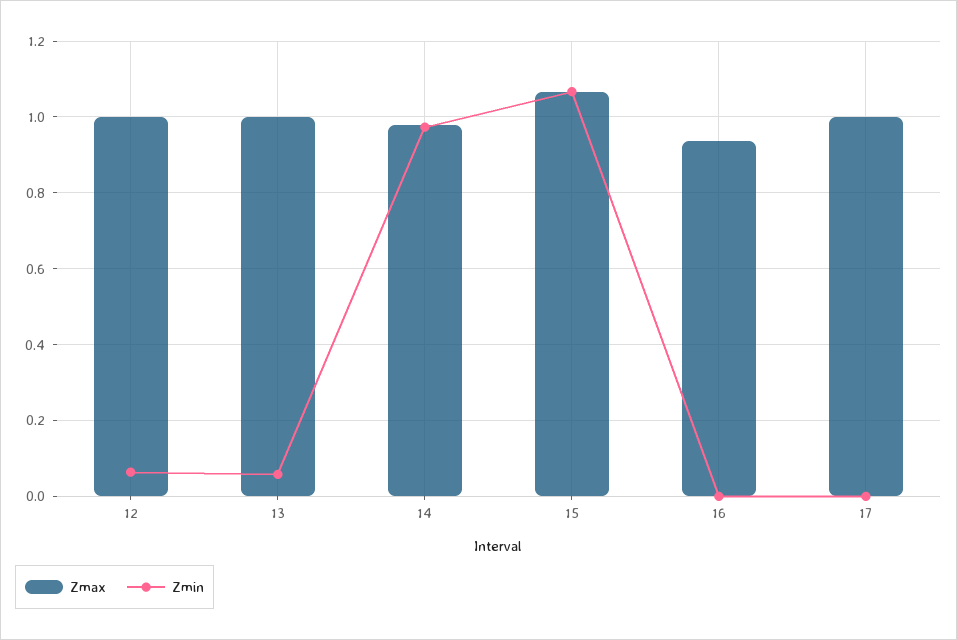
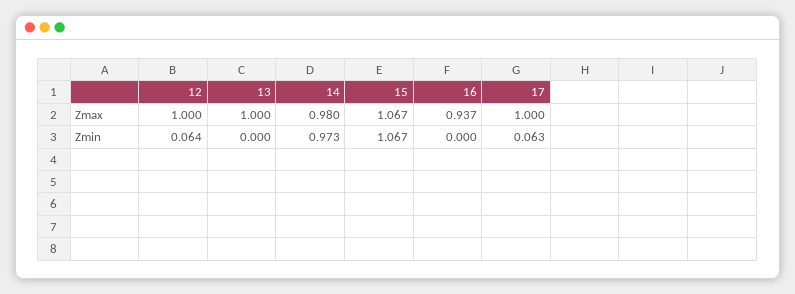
Zmin, 13: 0.06 -> 0
Zmin, 17: 0 -> 0.063

